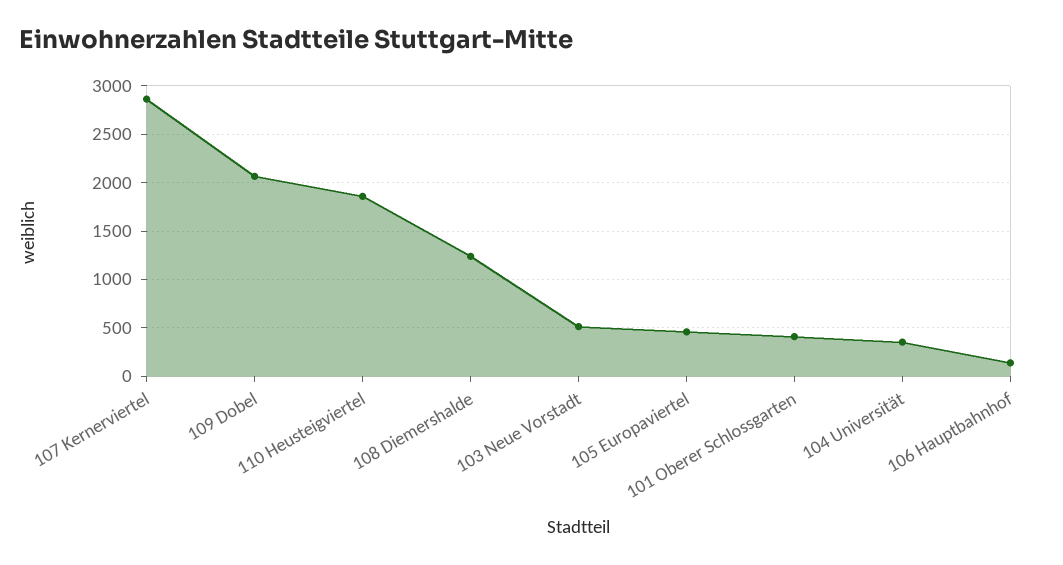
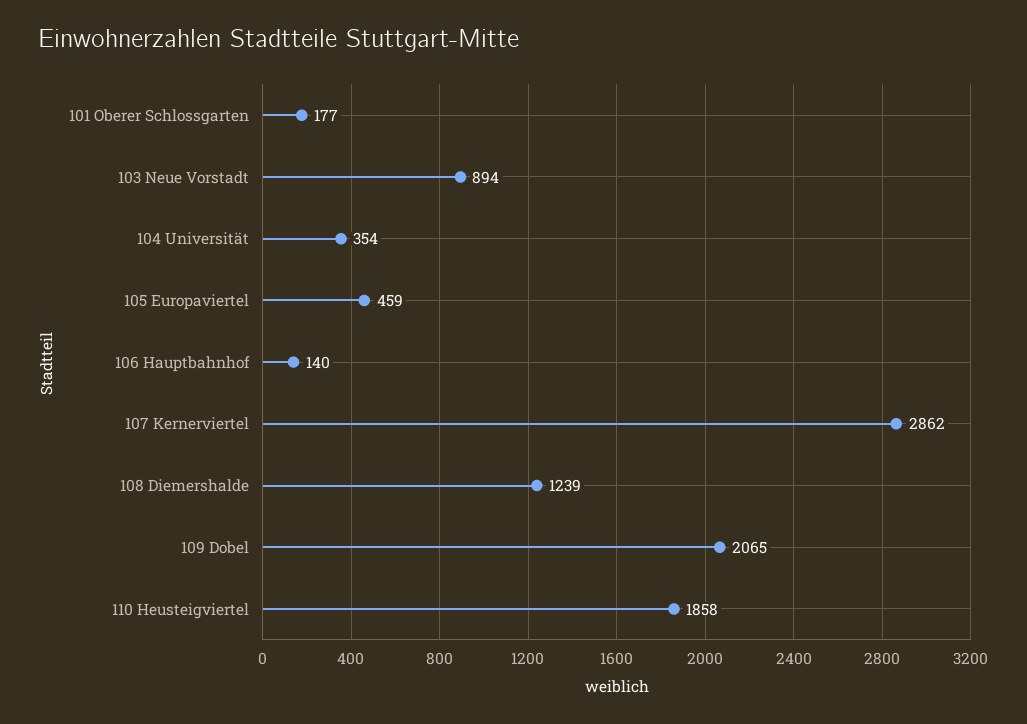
103 Neue Vorstadt: 500 -> 894
101 Oberer Schlossgarten: 400 -> 177

